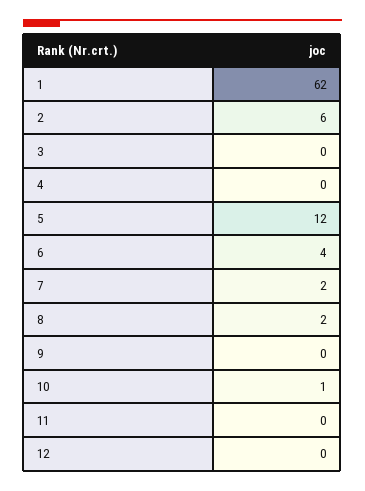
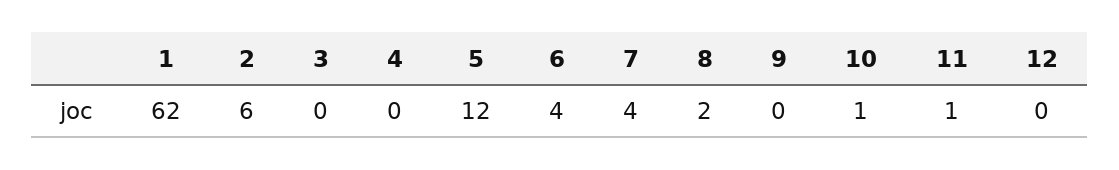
7: 2 -> 4
11: 0 -> 1

